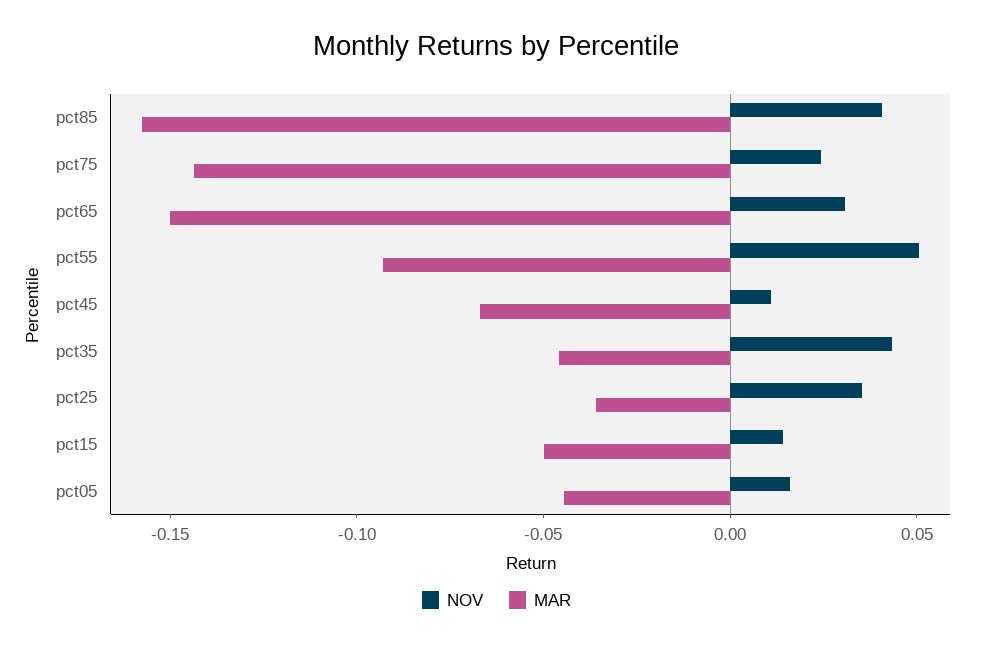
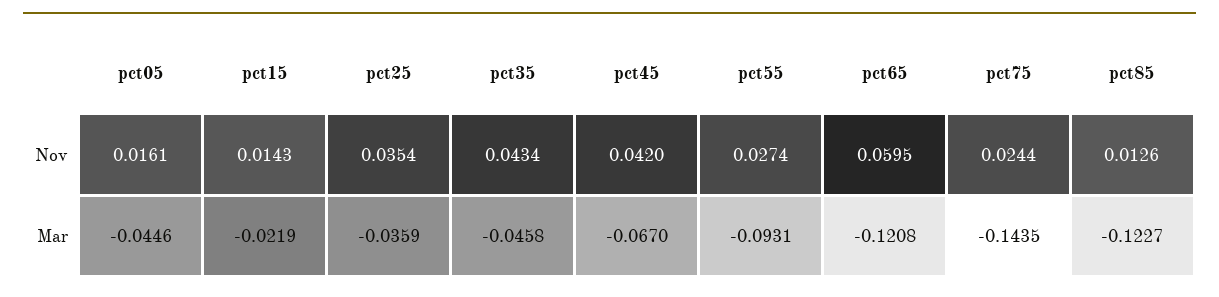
NOV, pct85: 0.04 -> 0.0126
MAR, pct85: -0.16 -> -0.1227
NOV, pct65: 0.03 -> 0.0595
MAR, pct65: -0.15 -> -0.1208
NOV, pct55: 0.05 -> 0.0274
NOV, pct45: 0.01 -> 0.042
MAR, pct15: -0.05 -> -0.0219

